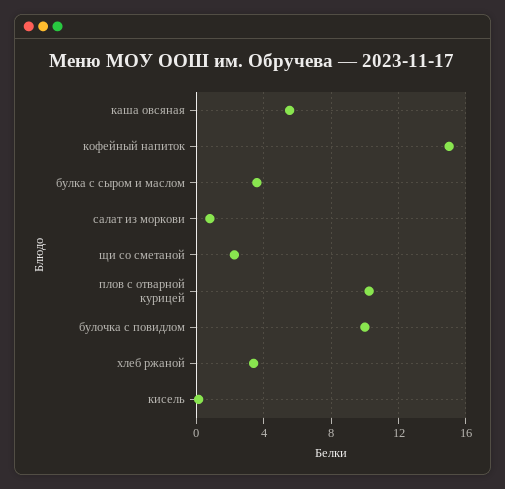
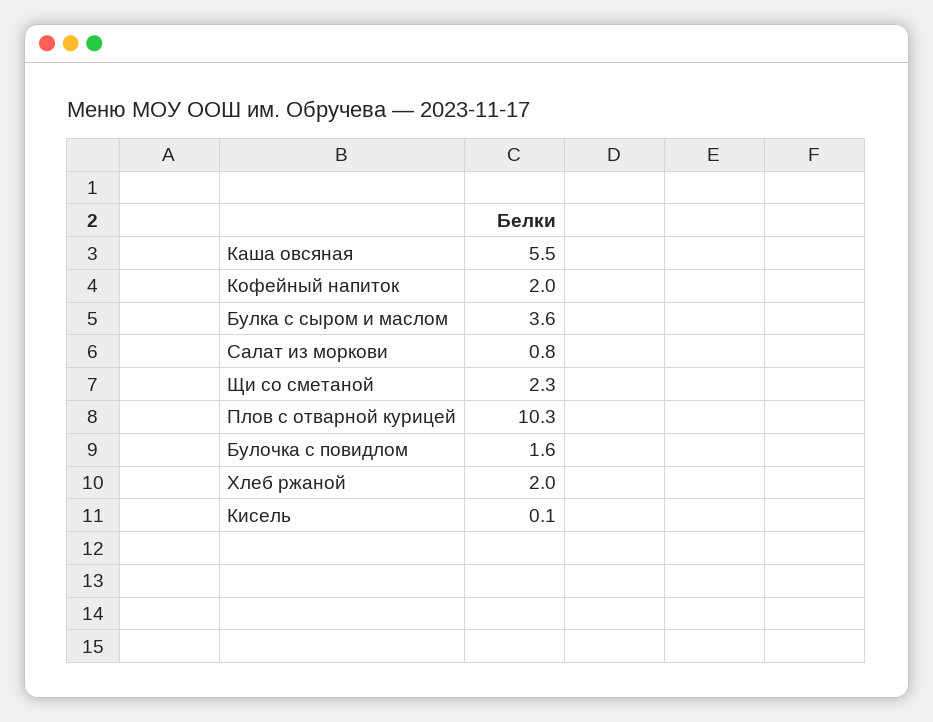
кофейный напиток: 15 -> 2
булочка с повидлом: 10 -> 1.6
хлеб ржаной: 3.5 -> 2

